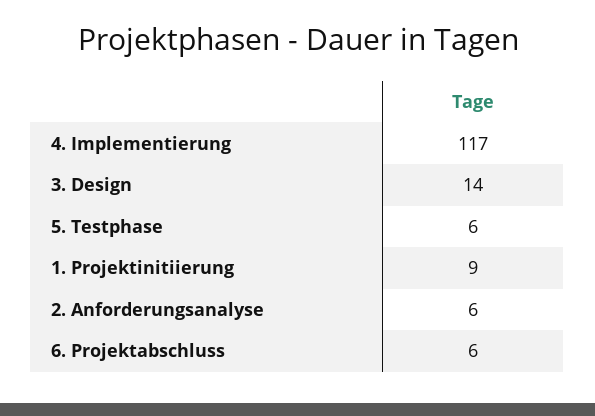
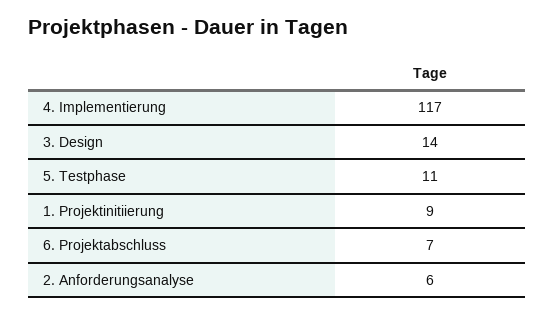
5. Testphase: 6 -> 11
6. Projektabschluss: 6 -> 7

